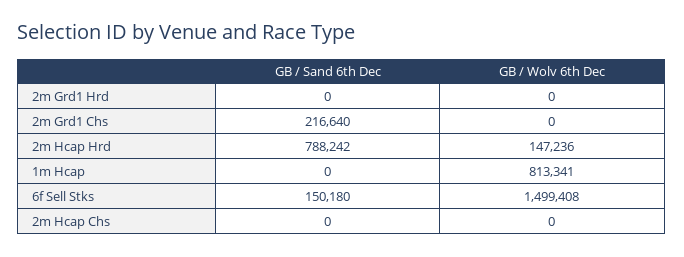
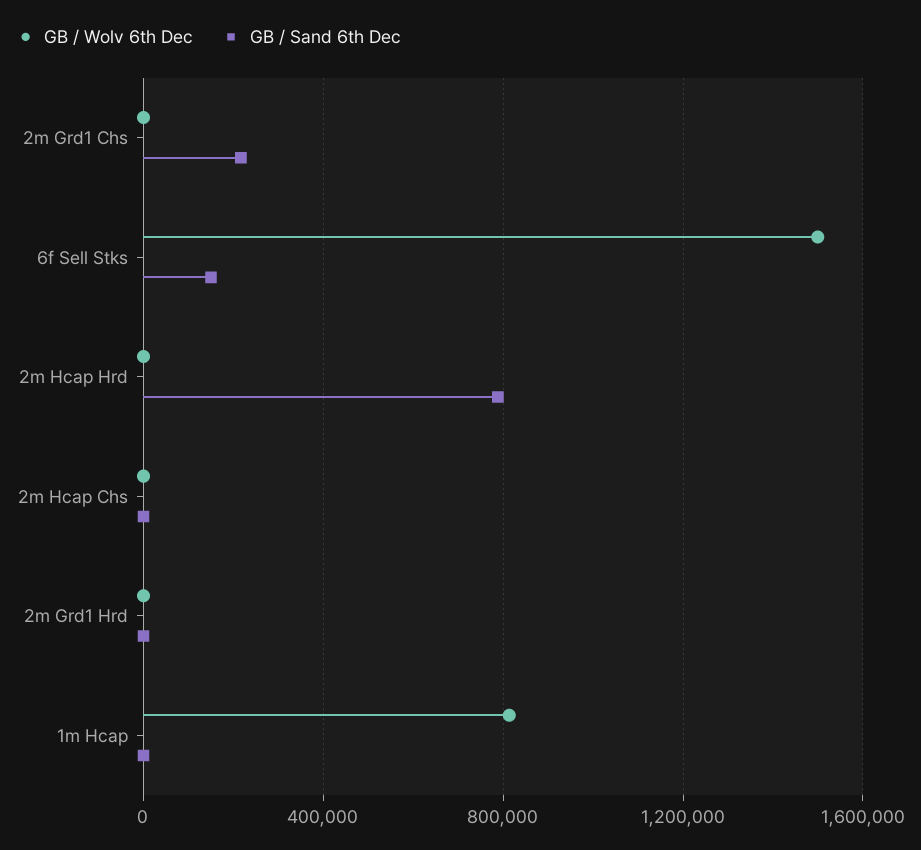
GB / Wolv 6th Dec, 2m Hcap Hrd: 147236 -> 0

